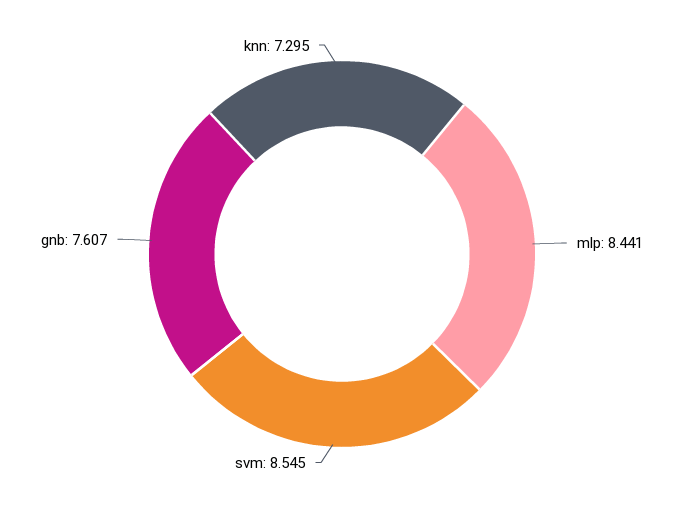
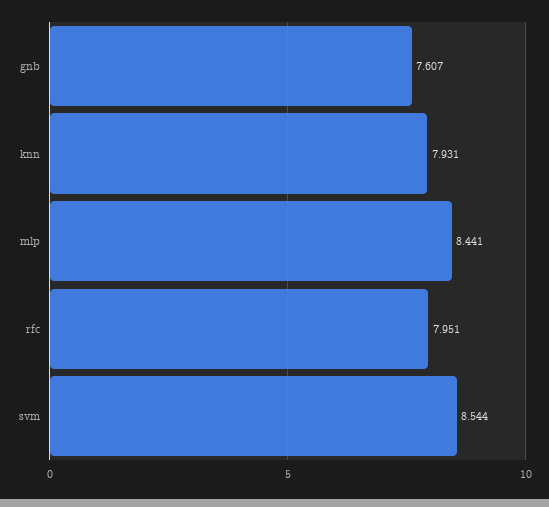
svm: 8.545 -> 8.544
knn: 7.295 -> 7.931
rfc: none -> 7.951

